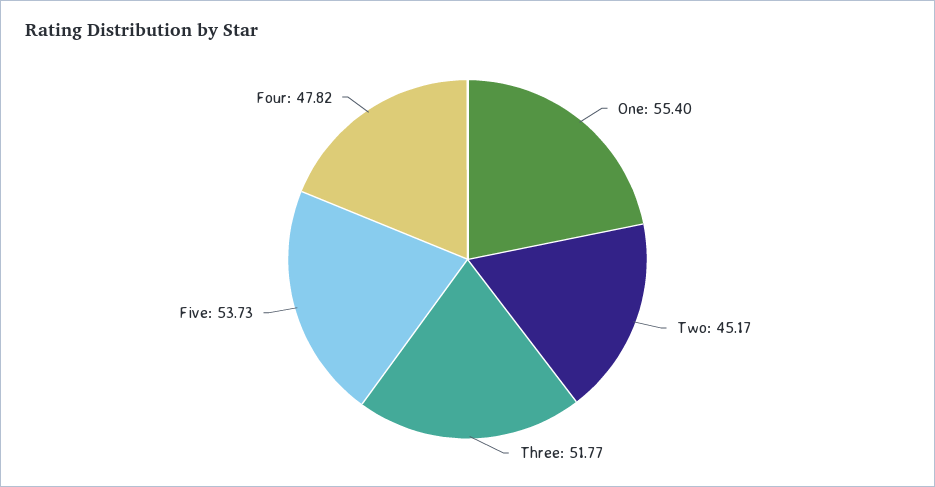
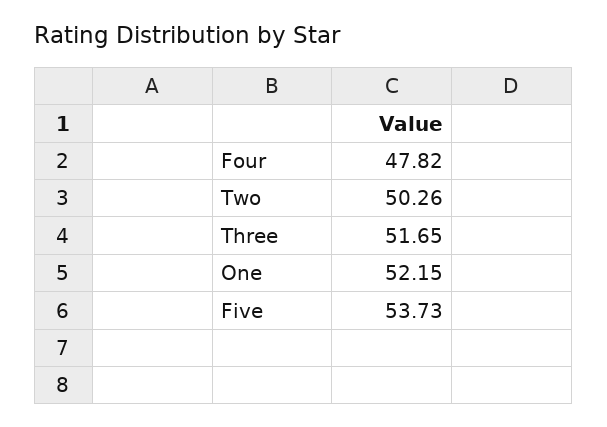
One: 55.4 -> 52.15
Two: 45.17 -> 50.26
Three: 51.77 -> 51.65

